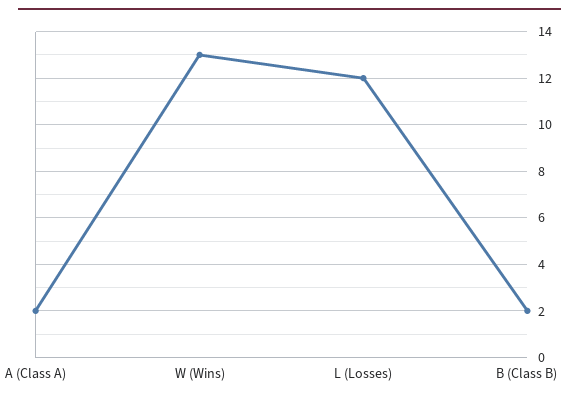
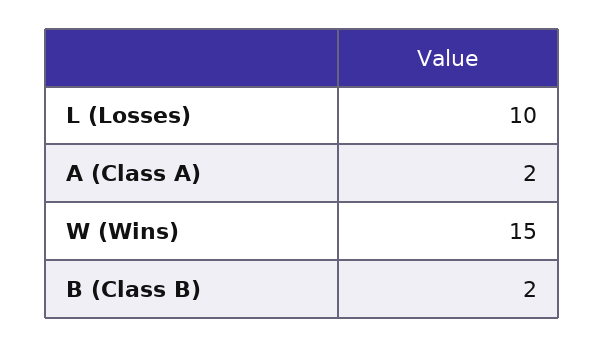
W (Wins): 13 -> 15
L (Losses): 12 -> 10

